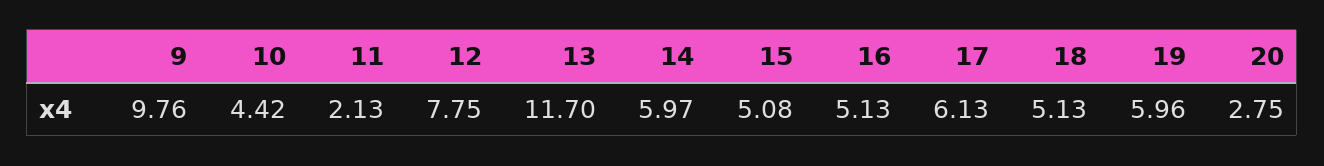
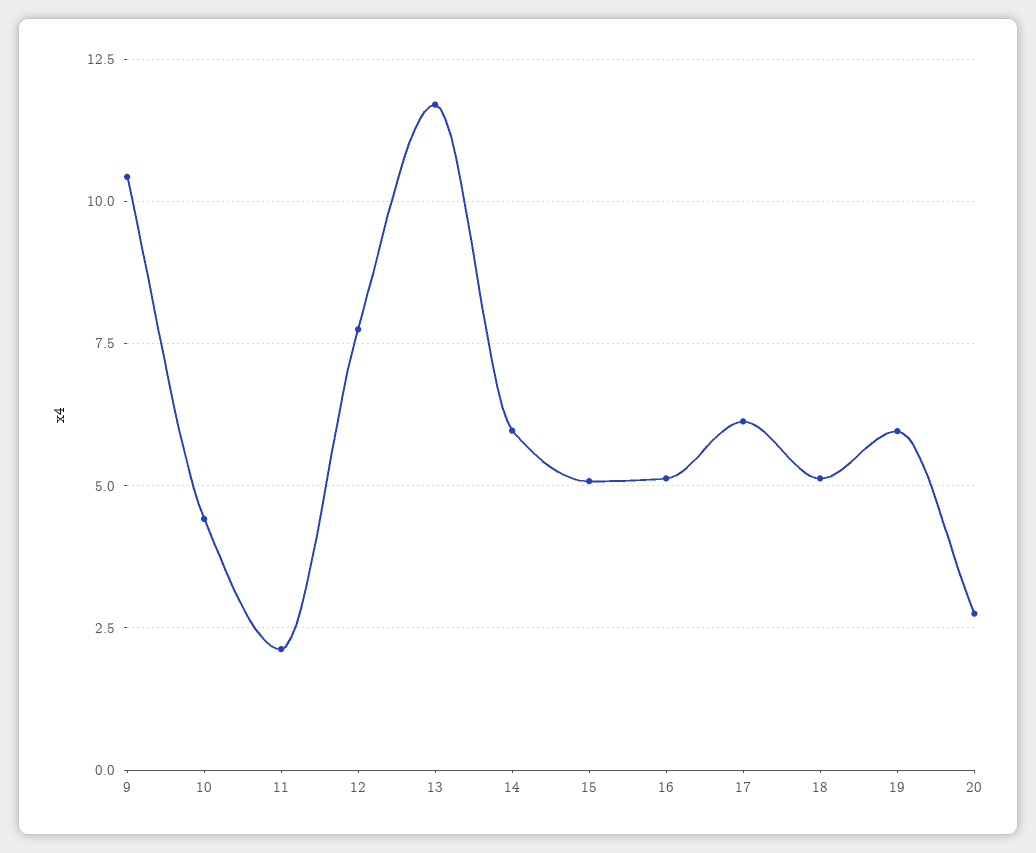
9: 9.76 -> 10.5

